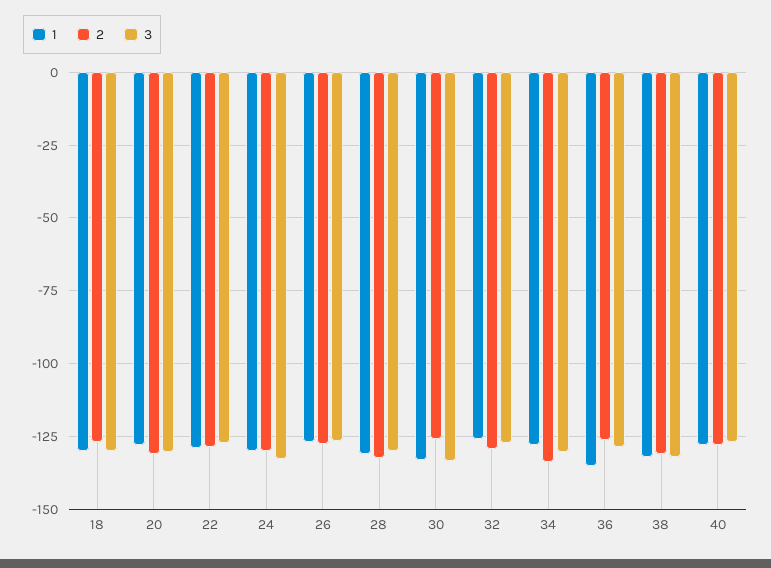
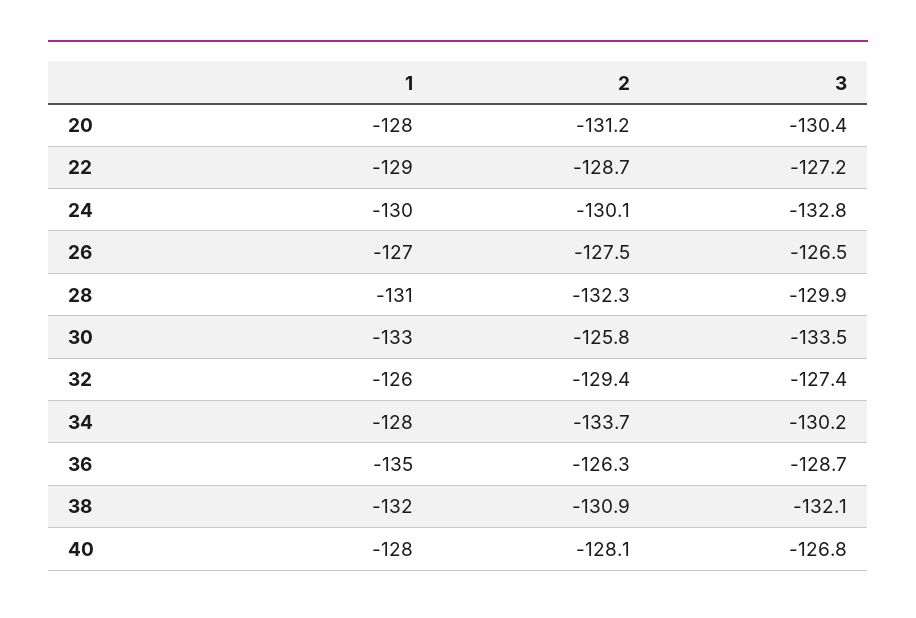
1, 18: -130 -> none
2, 18: -127.5 -> none
3, 18: -130 -> none

